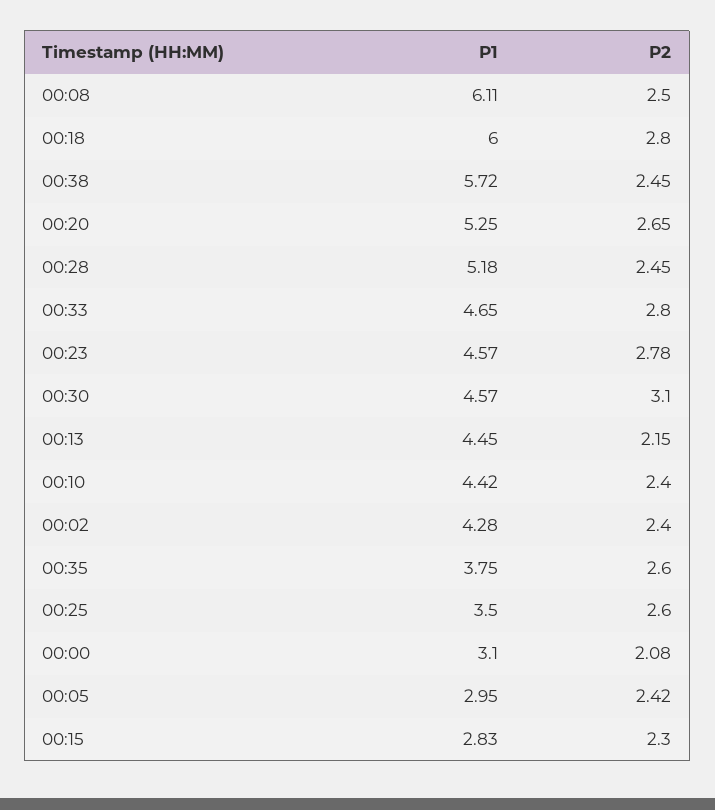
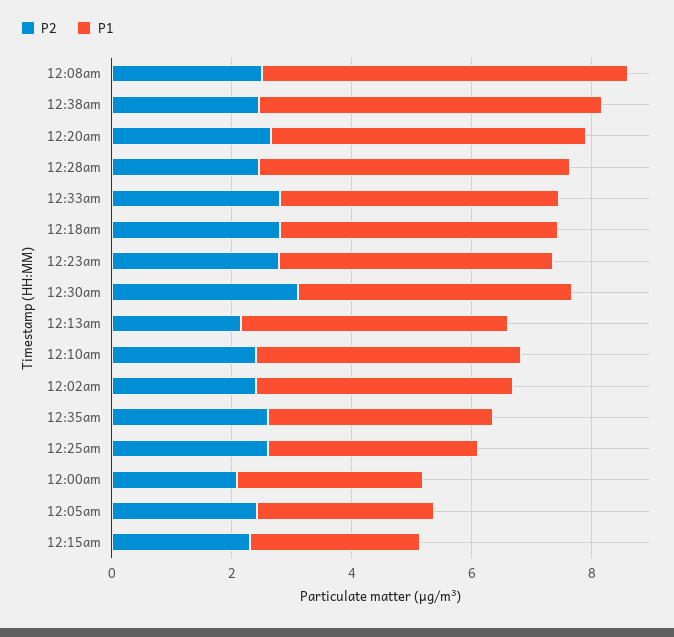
P1, 00:18: 6 -> 4.5

